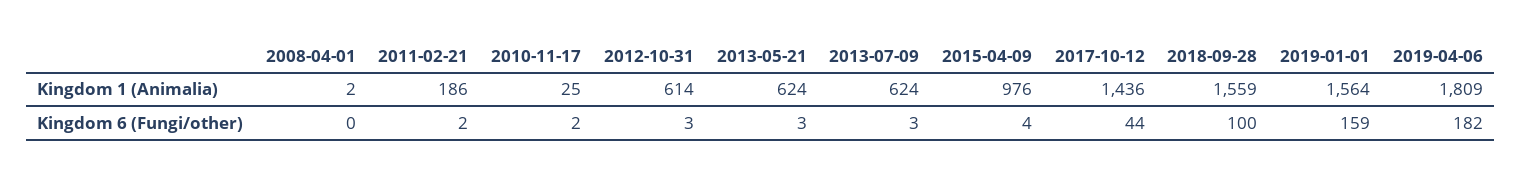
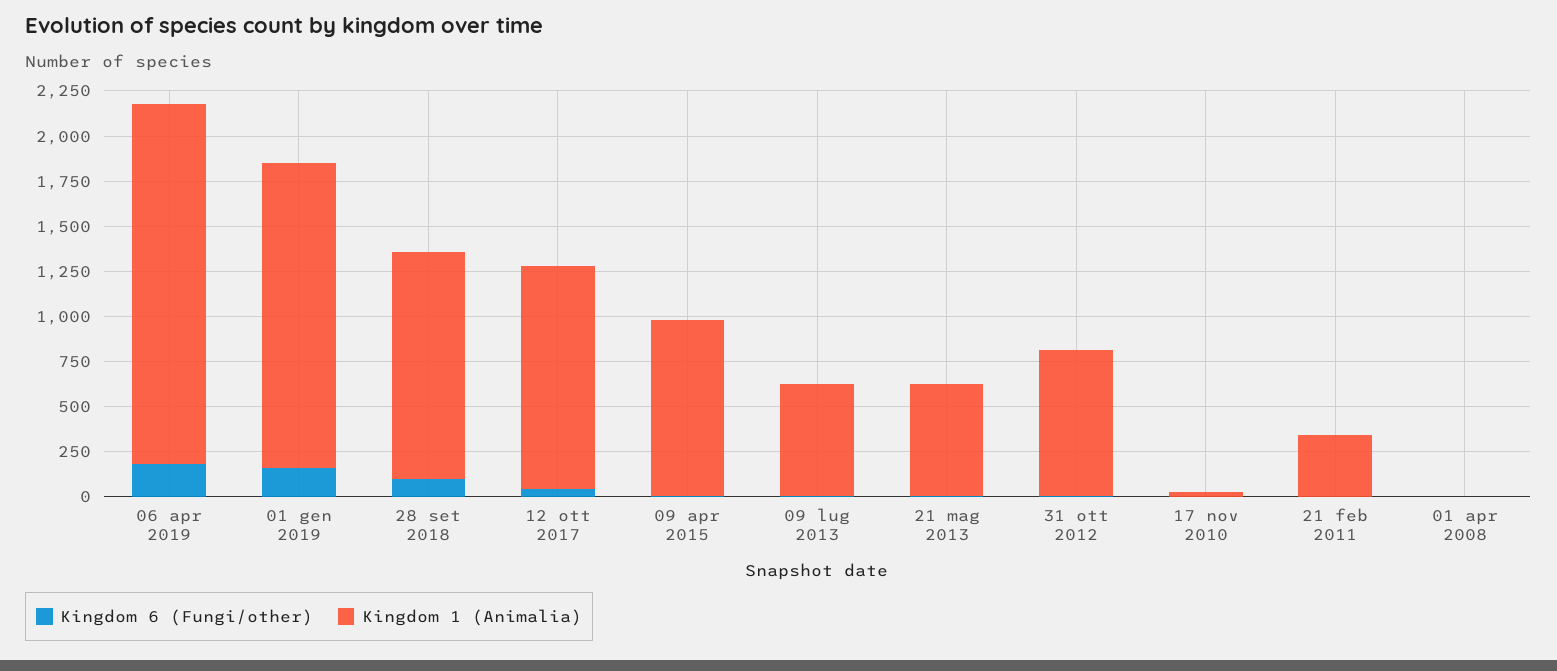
Kingdom 1 (Animalia), 2011-02-21: 186 -> 350
Kingdom 1 (Animalia), 2012-10-31: 614 -> 800
Kingdom 1 (Animalia), 2017-10-12: 1436 -> 1250
Kingdom 1 (Animalia), 2018-09-28: 1559 -> 1250
Kingdom 1 (Animalia), 2019-01-01: 1564 -> 1700
Kingdom 1 (Animalia), 2019-04-06: 1809 -> 2000

